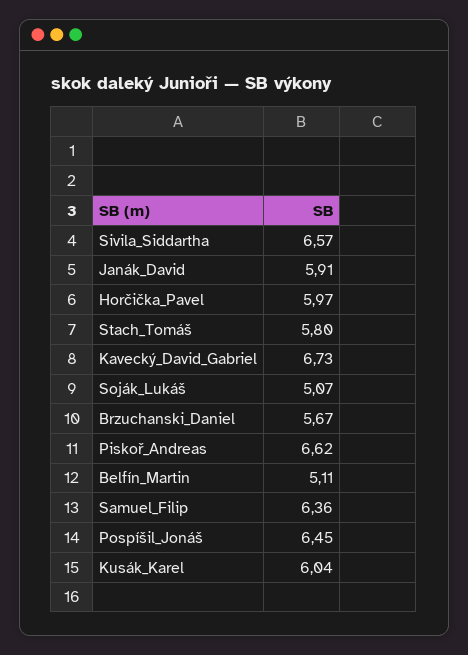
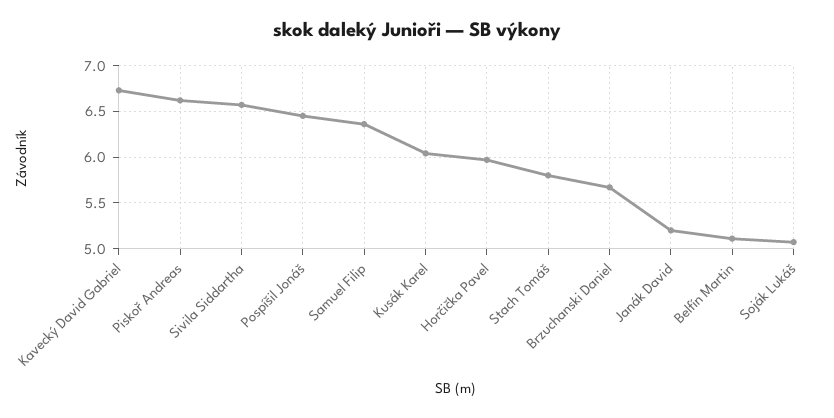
Janák_David: 5.91 -> 5.2

